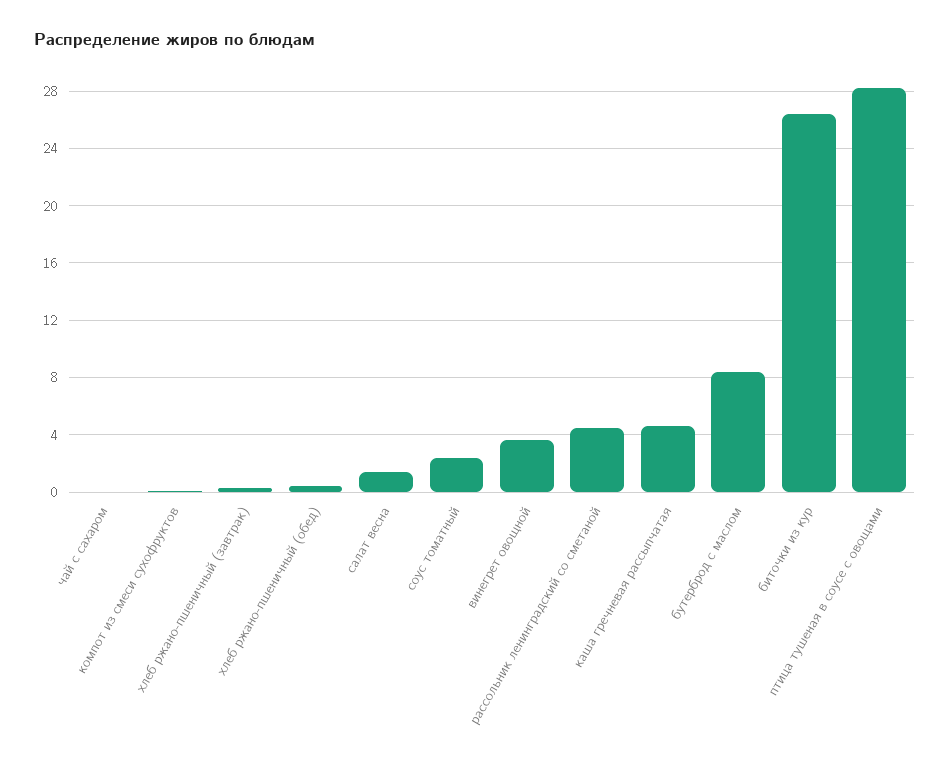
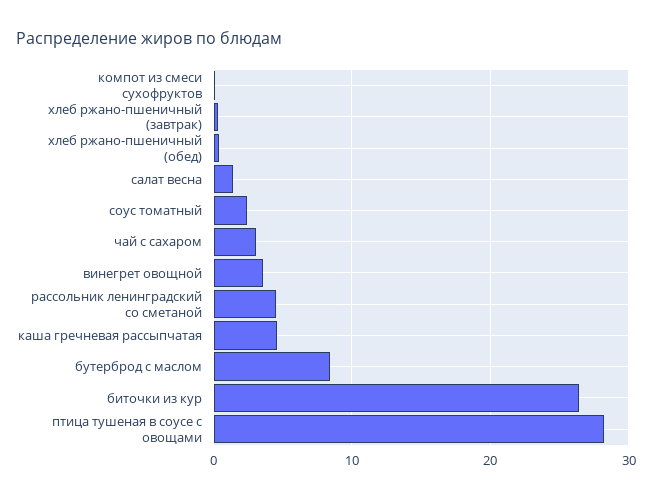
чай с сахаром: 0 -> 3

